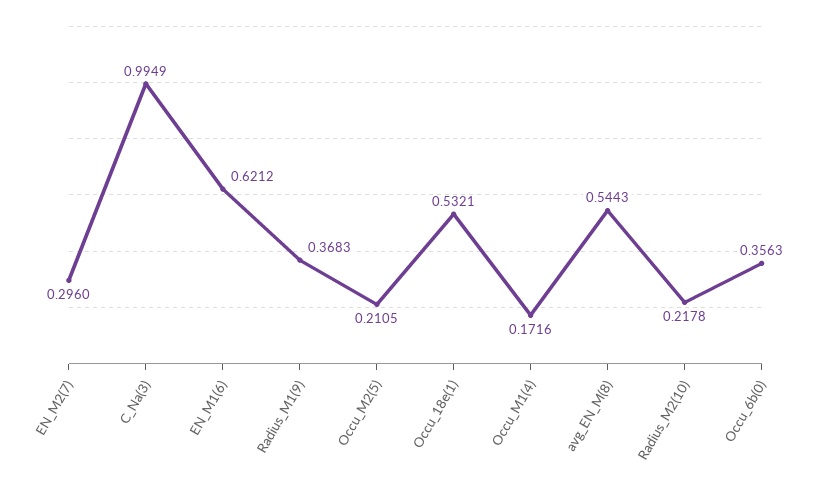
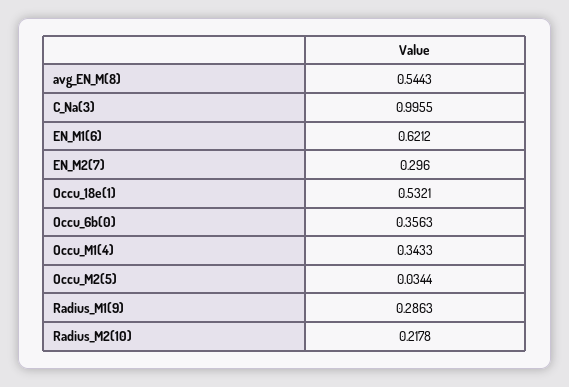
C_Na(3): 0.9949 -> 0.9955
Radius_M1(9): 0.3683 -> 0.2863
Occu_M2(5): 0.2105 -> 0.0344
Occu_M1(4): 0.1716 -> 0.3433

